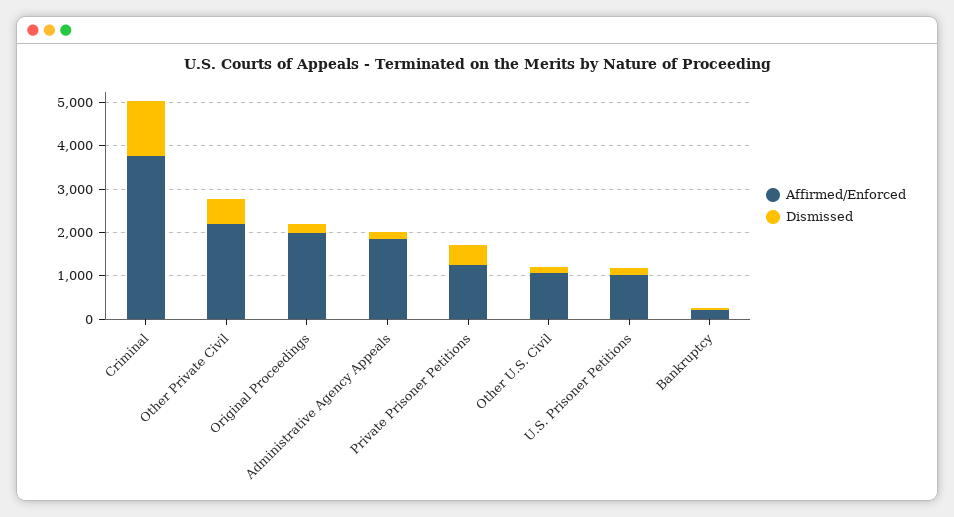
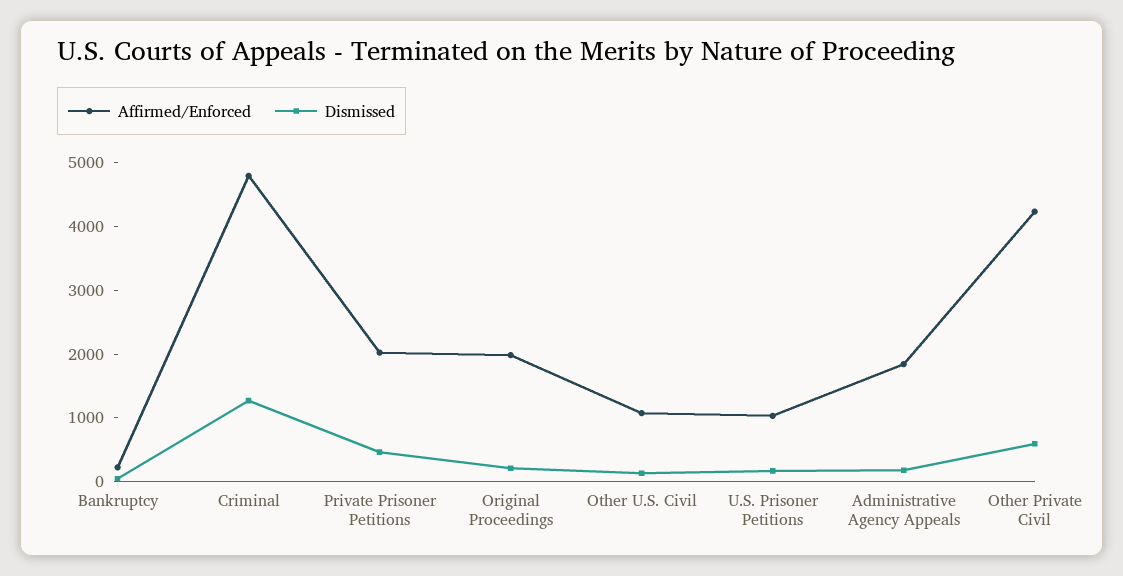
Affirmed/Enforced, Criminal: 3800 -> 4800
Affirmed/Enforced, Other Private Civil: 2200 -> 4200
Affirmed/Enforced, Private Prisoner Petitions: 1200 -> 2000

